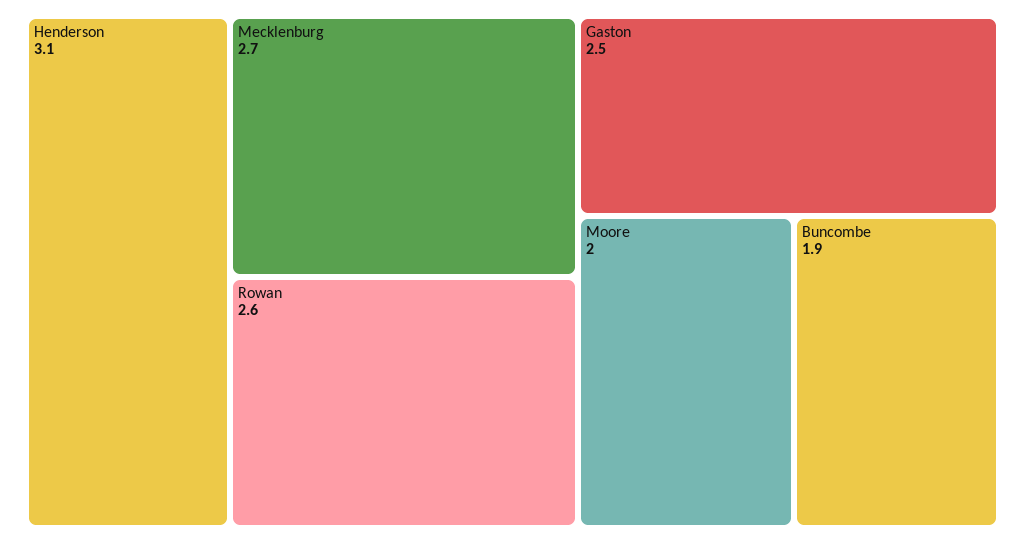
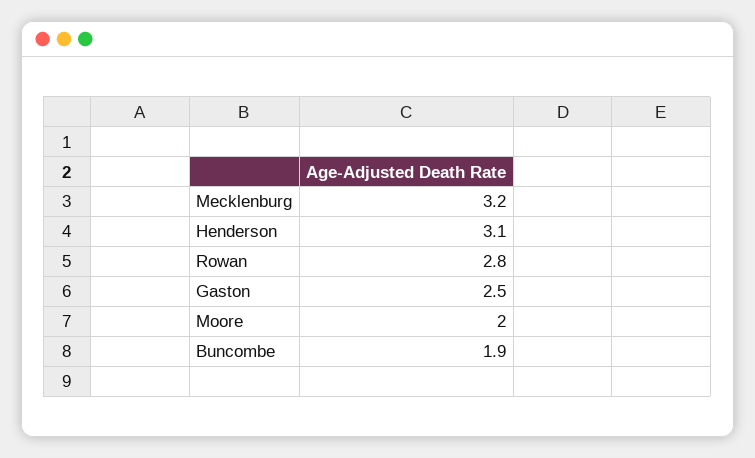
Mecklenburg: 2.7 -> 3.2
Rowan: 2.6 -> 2.8

